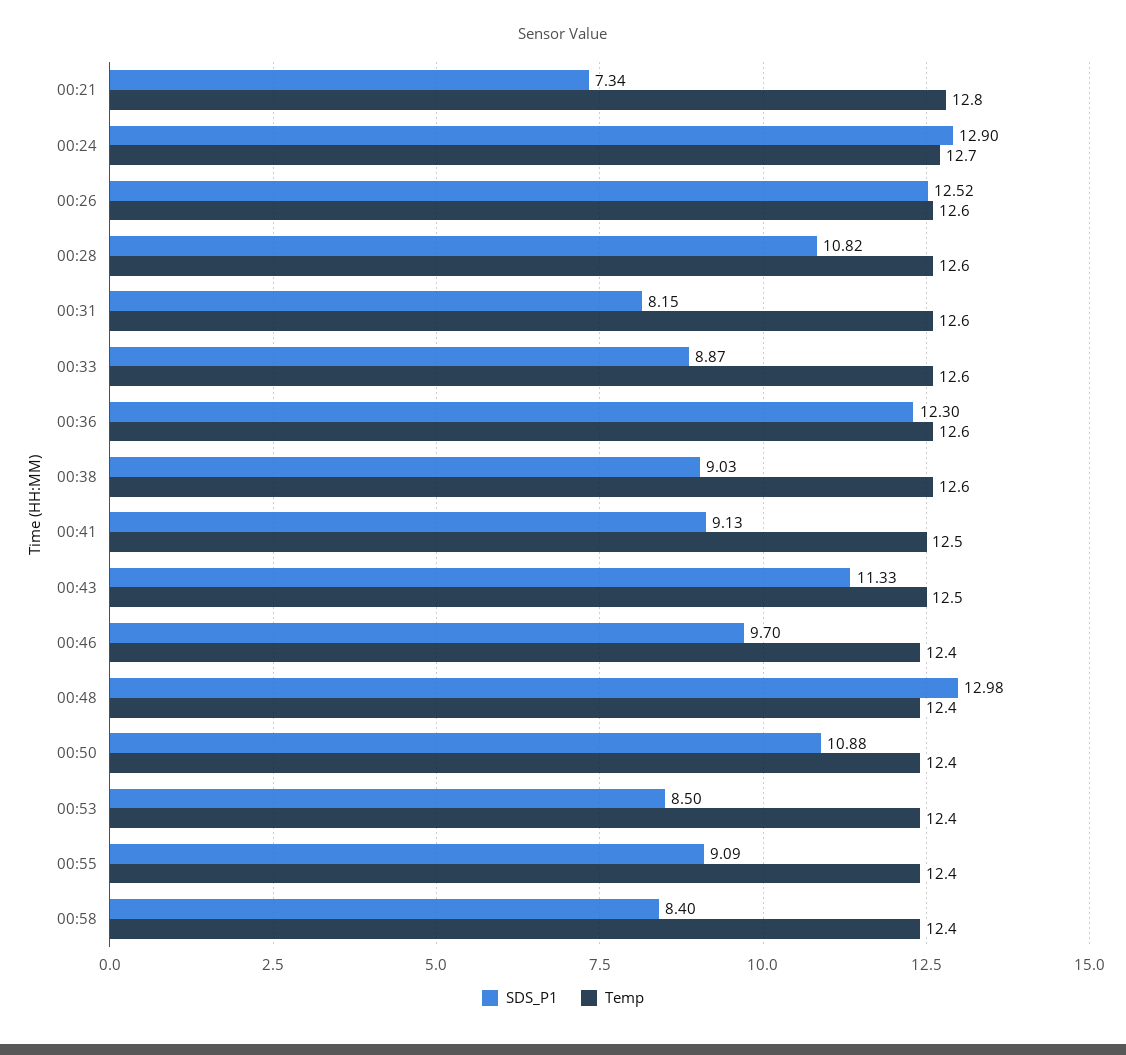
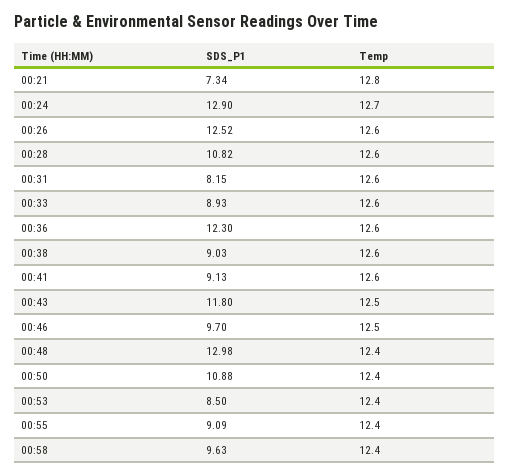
SDS_P1, 00:33: 8.87 -> 8.93
Temp, 00:41: 12.5 -> 12.6
SDS_P1, 00:43: 11.33 -> 11.8
Temp, 00:46: 12.4 -> 12.5
SDS_P1, 00:58: 8.4 -> 9.63

